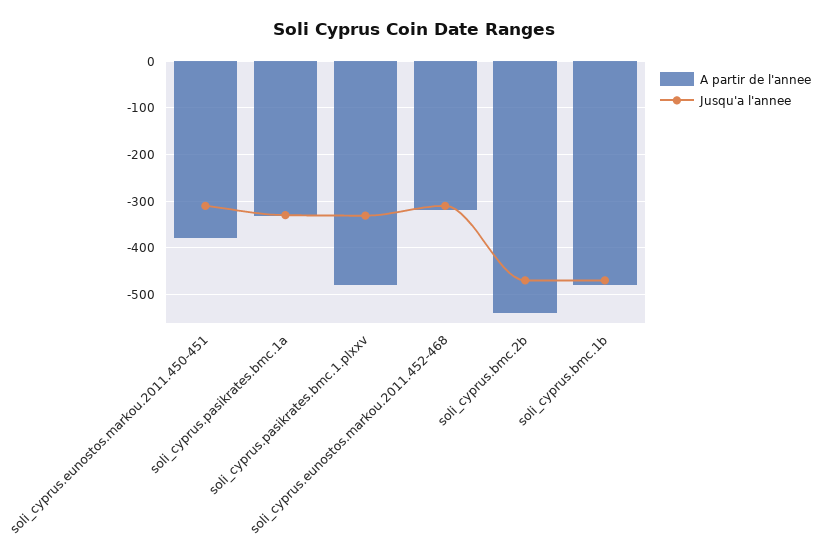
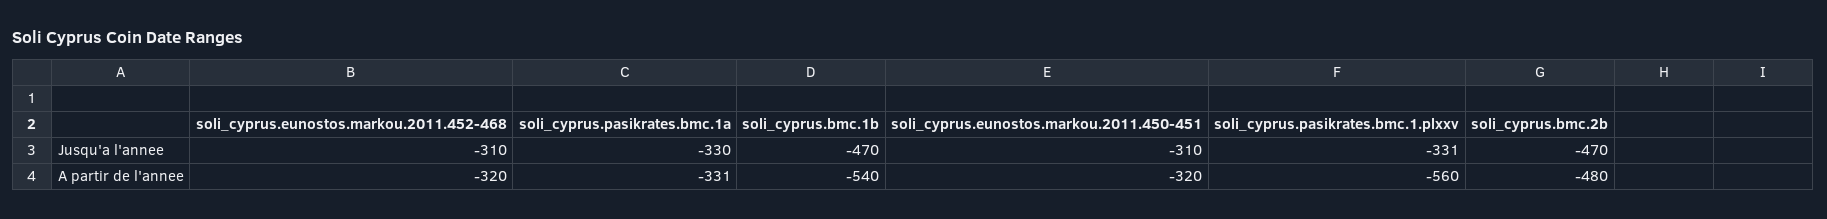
A partir de l'annee, soli_cyprus.eunostos.markou.2011.450-451: -380 -> -320
A partir de l'annee, soli_cyprus.pasikrates.bmc.1.plxxv: -480 -> -560
A partir de l'annee, soli_cyprus.bmc.2b: -540 -> -480
A partir de l'annee, soli_cyprus.bmc.1b: -480 -> -540

